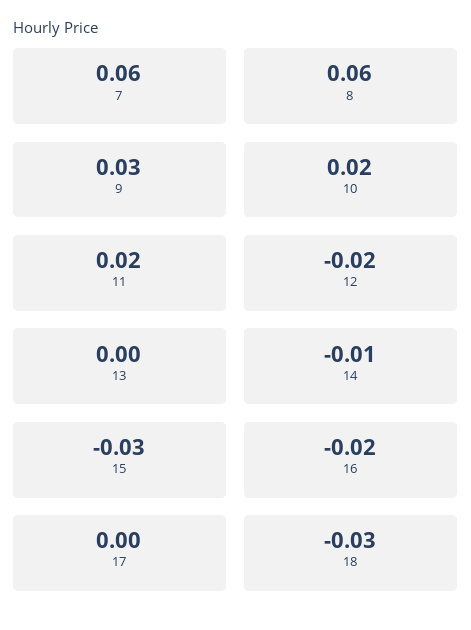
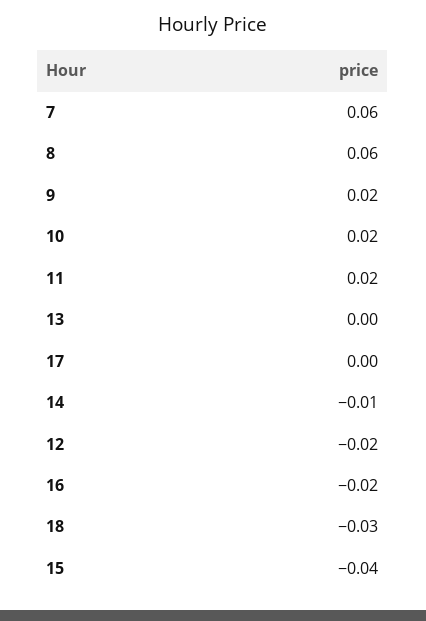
9: 0.03 -> 0.02
15: -0.03 -> -0.04

